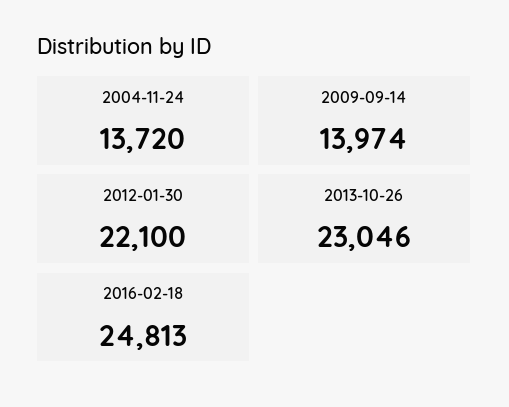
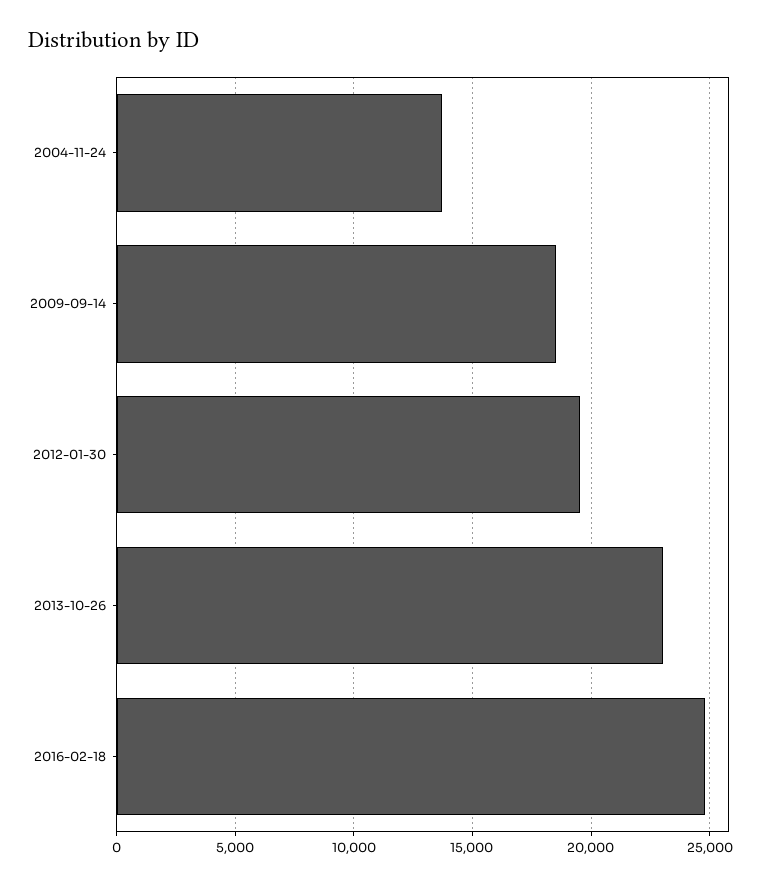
2009-09-14: 13974 -> 18500
2012-01-30: 22100 -> 19500

